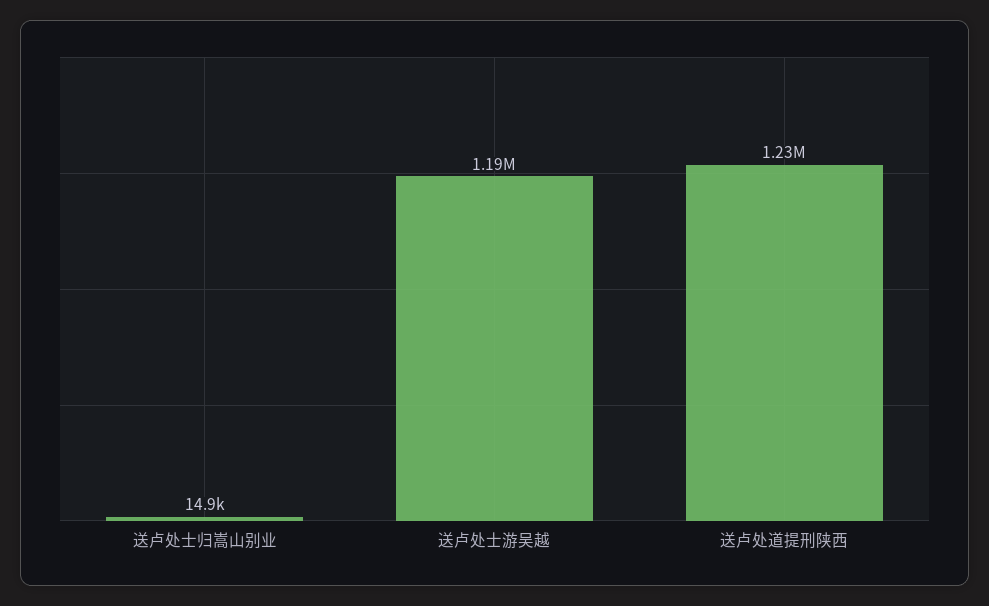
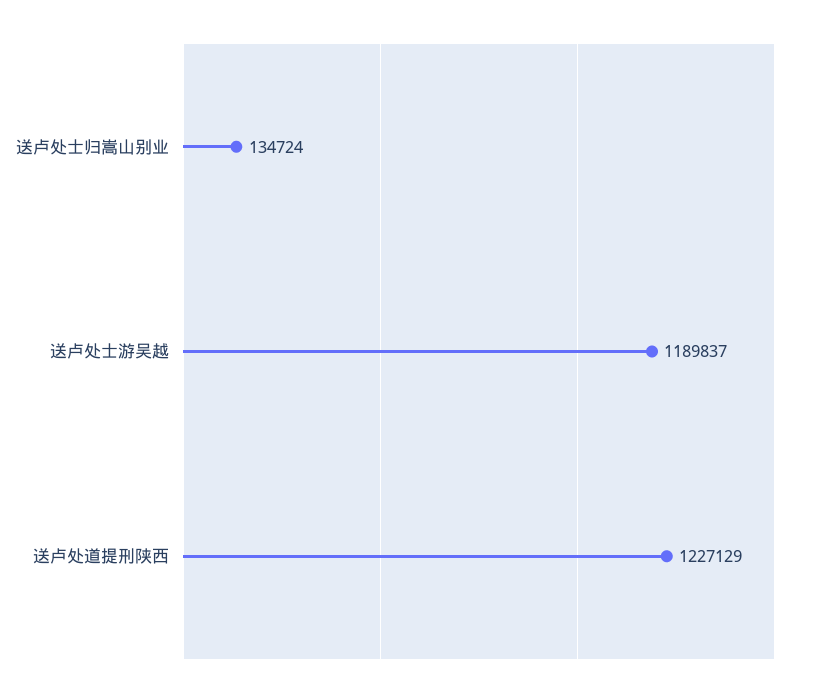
送卢处士归嵩山别业: 14900 -> 134724

